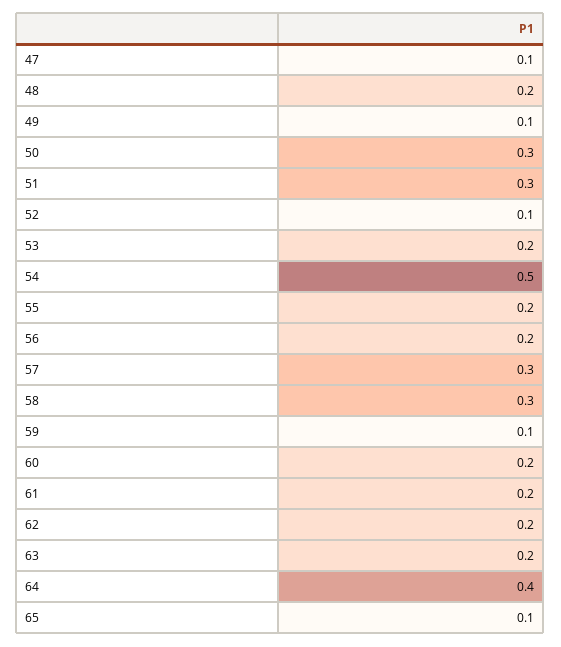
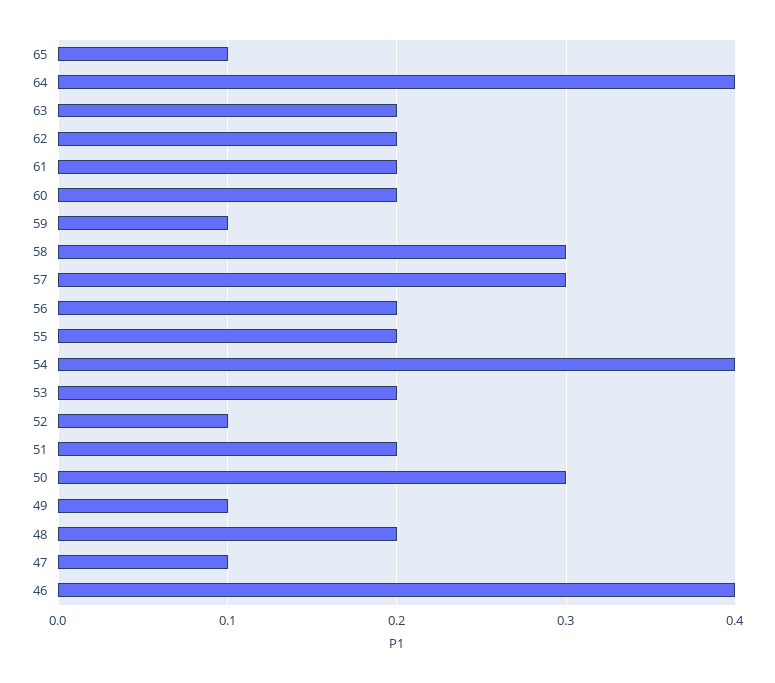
51: 0.3 -> 0.2
54: 0.5 -> 0.4
46: none -> 0.4

